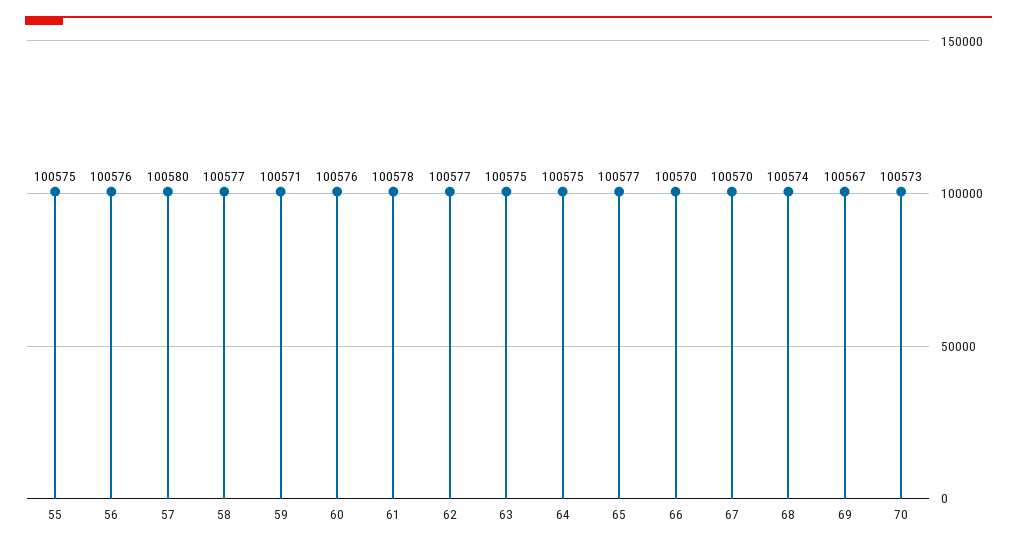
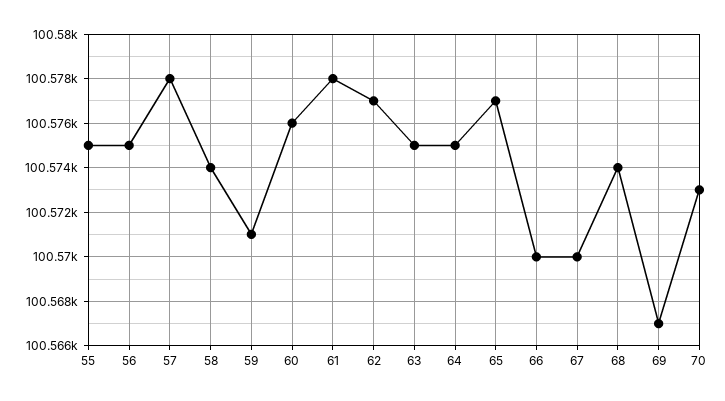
56: 100576 -> 100575
57: 100580 -> 100578
58: 100577 -> 100574

